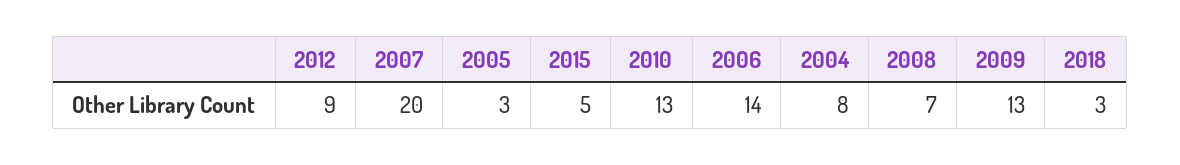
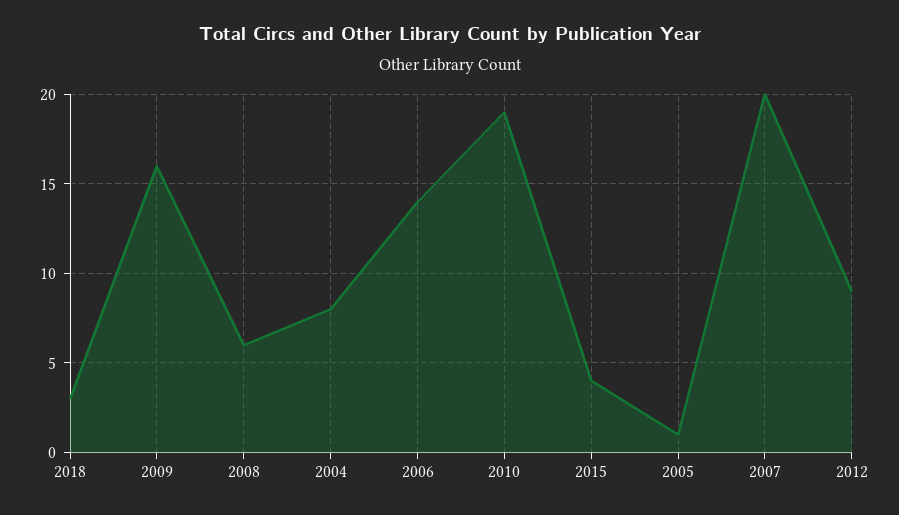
2005: 3 -> 1
2015: 5 -> 4
2010: 13 -> 19
2008: 7 -> 6
2009: 13 -> 16

